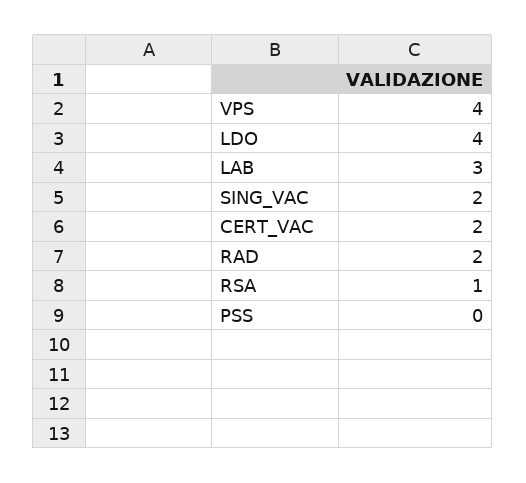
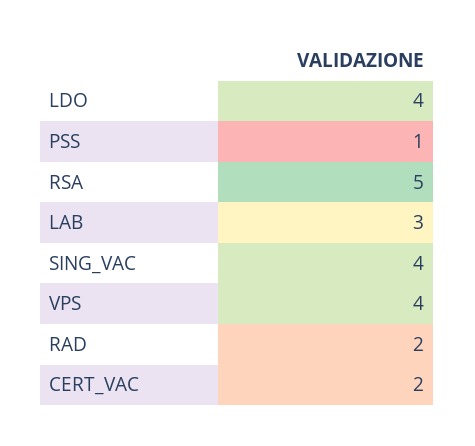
SING_VAC: 2 -> 4
RSA: 1 -> 5
PSS: 0 -> 1

